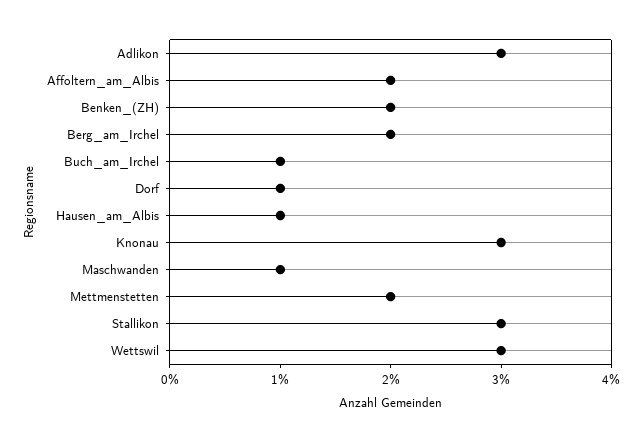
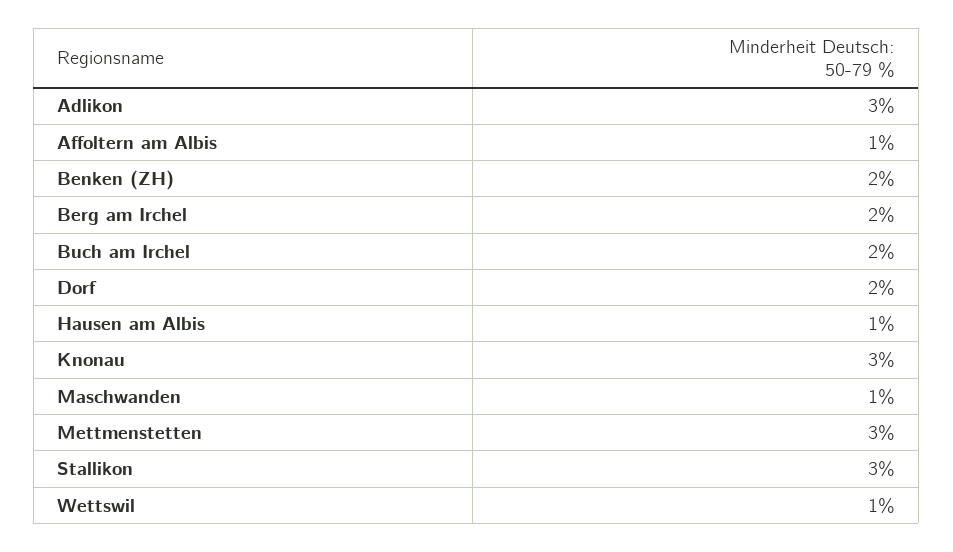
Affoltern_am_Albis: 2 -> 1
Buch_am_Irchel: 1 -> 2
Dorf: 1 -> 2
Mettmenstetten: 2 -> 3
Wettswil: 3 -> 1

